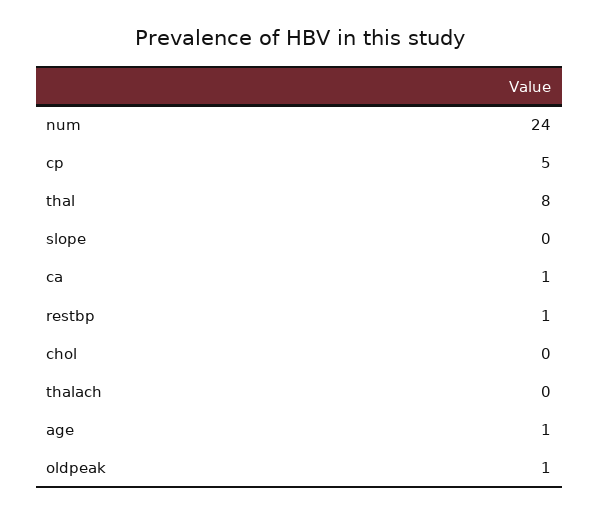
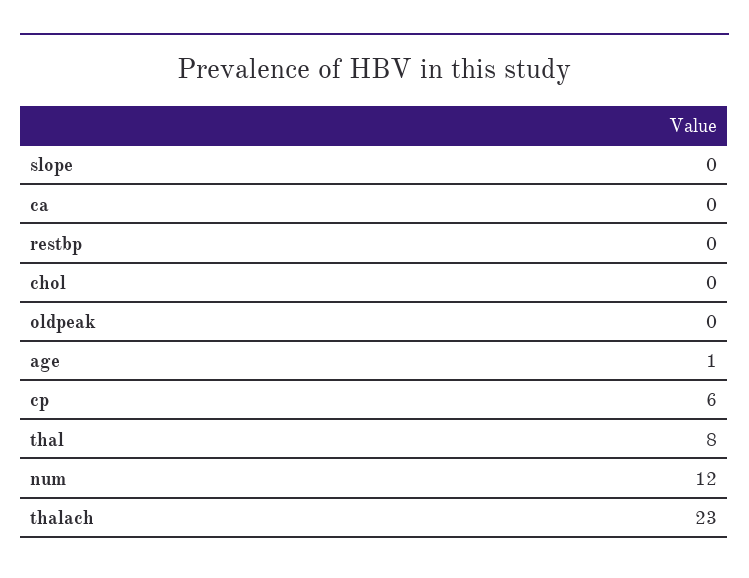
num: 24 -> 12
cp: 5 -> 6
ca: 1 -> 0
restbp: 1 -> 0
thalach: 0 -> 23
oldpeak: 1 -> 0

